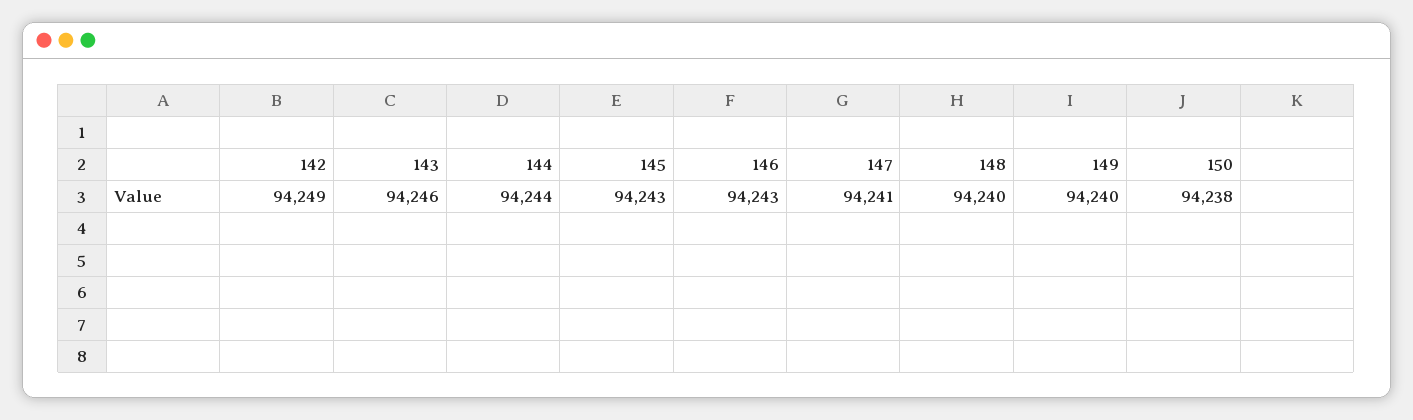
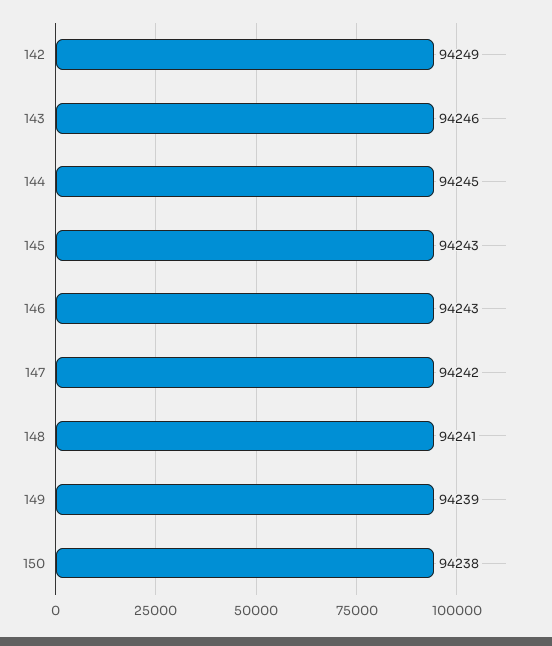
144: 94244 -> 94245
147: 94241 -> 94242
148: 94240 -> 94241
149: 94240 -> 94239

